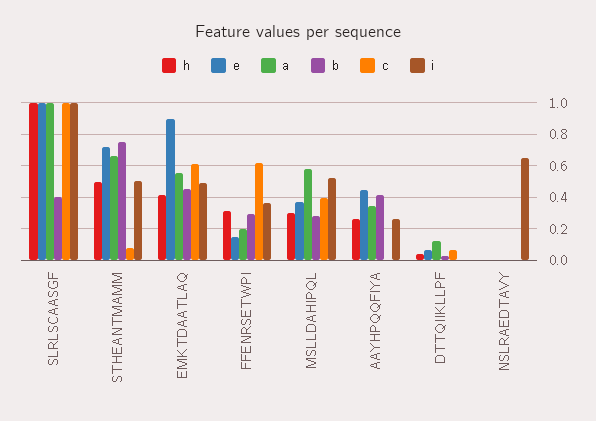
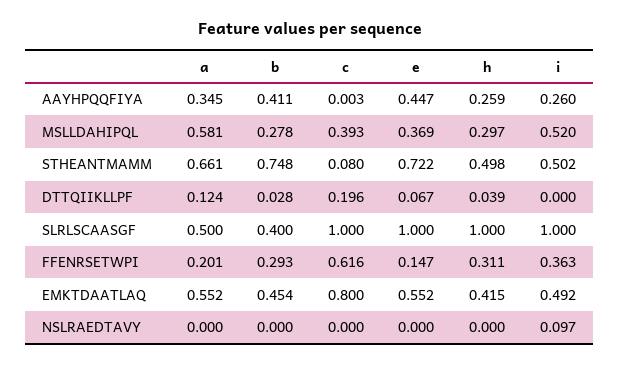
a, SLRLSCAASGF: 1 -> 0.5
e, EMKTDAATLAQ: 0.9 -> 0.552
c, EMKTDAATLAQ: 0.6 -> 0.8
c, DTTQIIKLLPF: 0.05 -> 0.196
i, NSLRAEDTAVY: 0.65 -> 0.097

